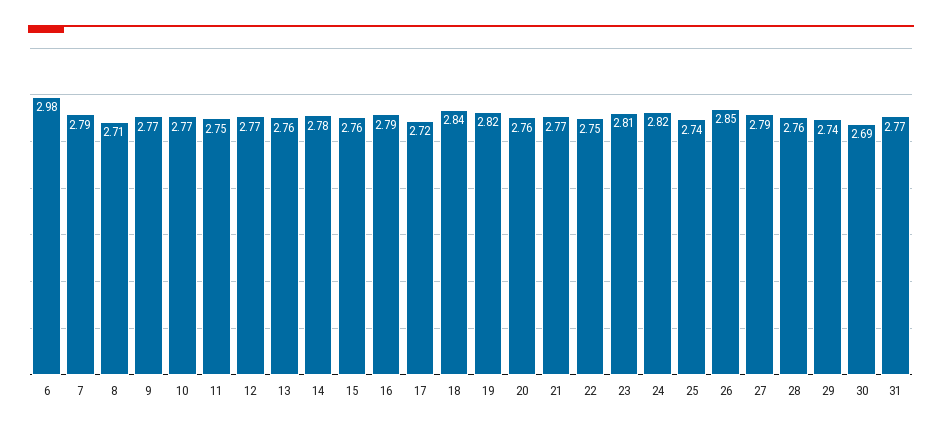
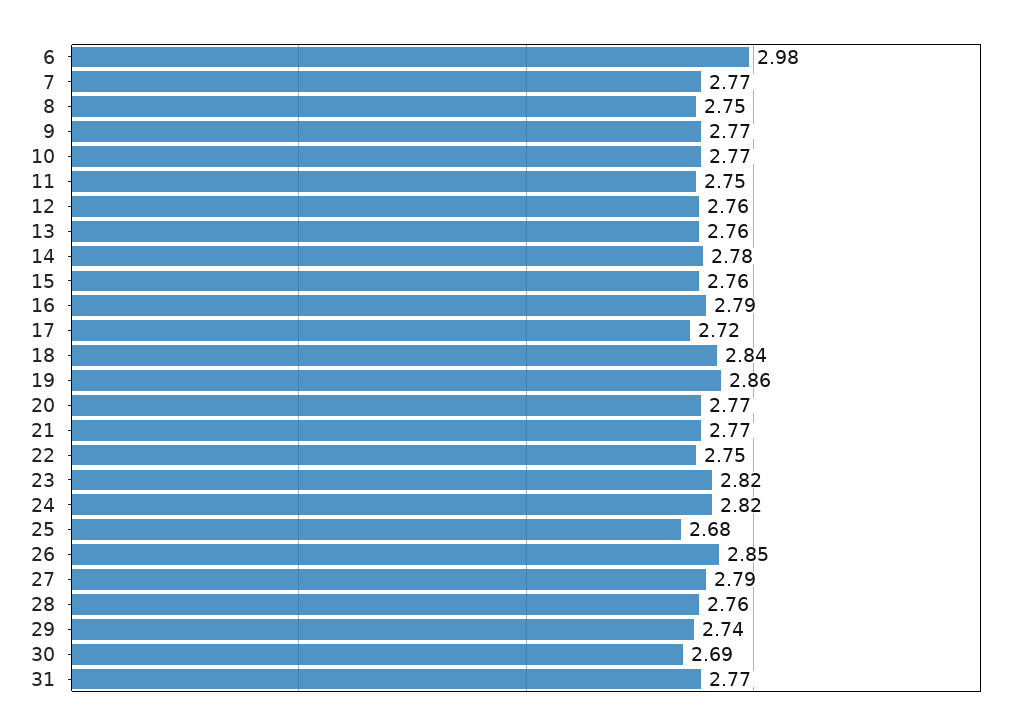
7: 2.79 -> 2.77
8: 2.71 -> 2.75
12: 2.77 -> 2.76
19: 2.82 -> 2.86
20: 2.76 -> 2.77
23: 2.81 -> 2.82
25: 2.74 -> 2.68

